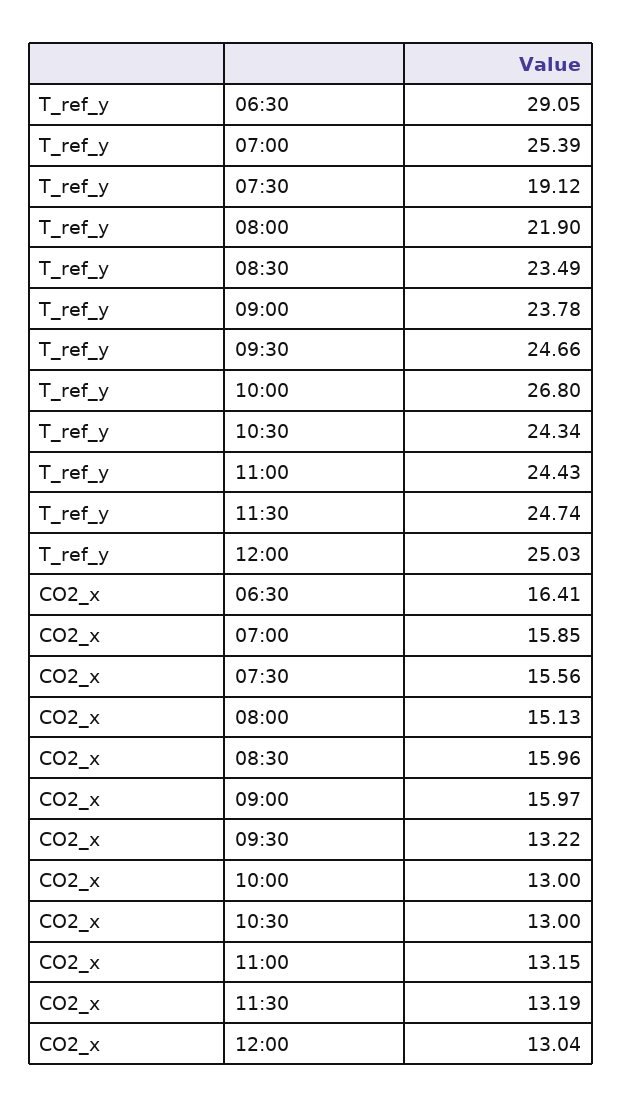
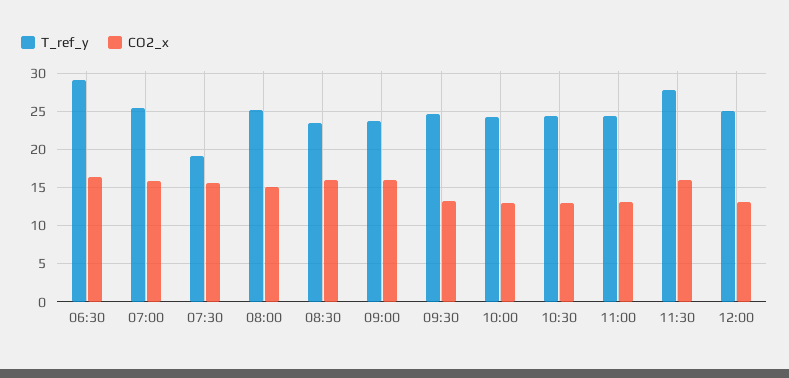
T_ref_y, 08:00: 21.9 -> 25
T_ref_y, 10:00: 26.8 -> 24
T_ref_y, 11:30: 24.74 -> 28
CO2_x, 11:30: 13.19 -> 16

